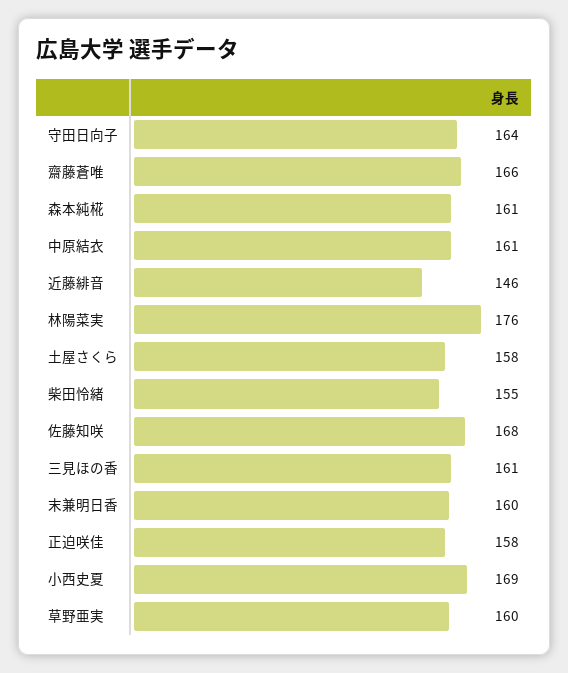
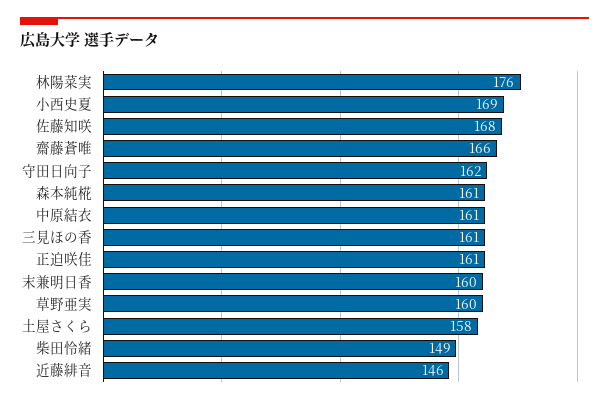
守田日向子: 164 -> 162
柴田怜緒: 155 -> 149
正迫咲佳: 158 -> 161

